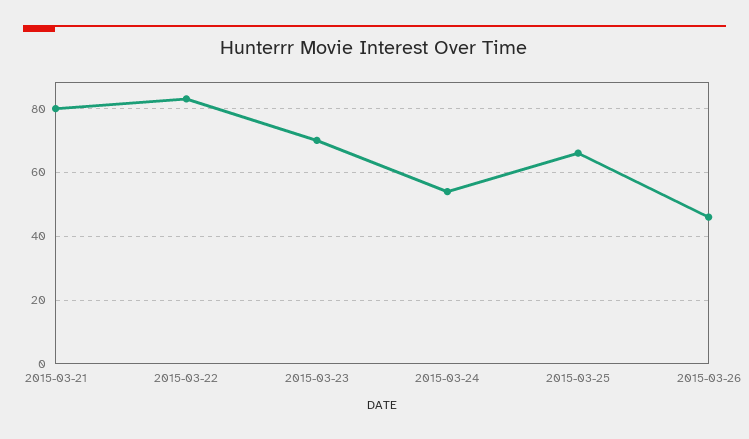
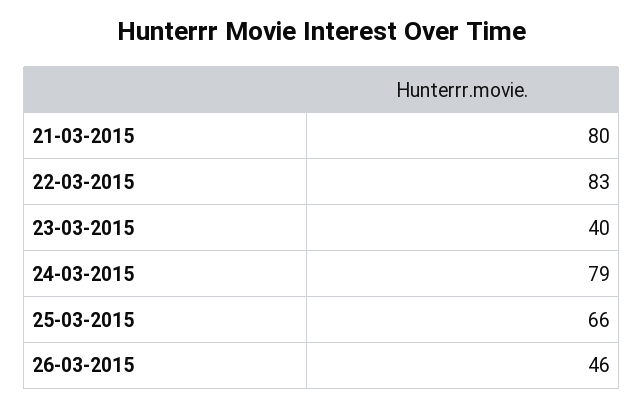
2015-03-23: 70 -> 40
2015-03-24: 55 -> 79

